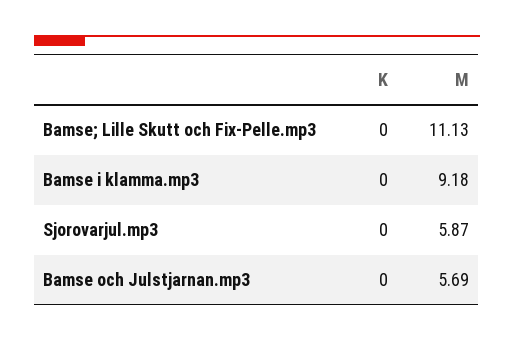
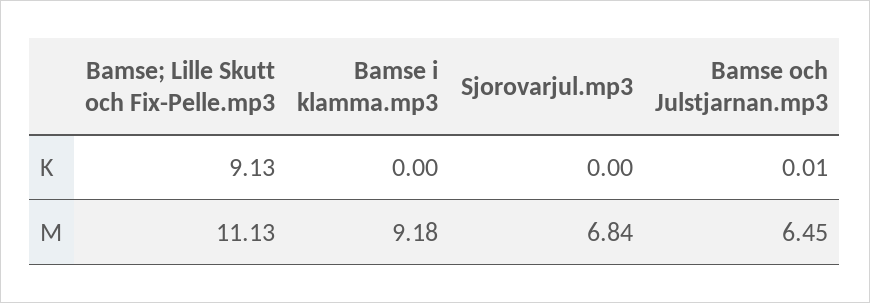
K, Bamse; Lille Skutt och Fix-Pelle.mp3: 0 -> 9.13
M, Sjorovarjul.mp3: 5.87 -> 6.84
K, Bamse och Julstjarnan.mp3: 0 -> 0.01
M, Bamse och Julstjarnan.mp3: 5.69 -> 6.45

